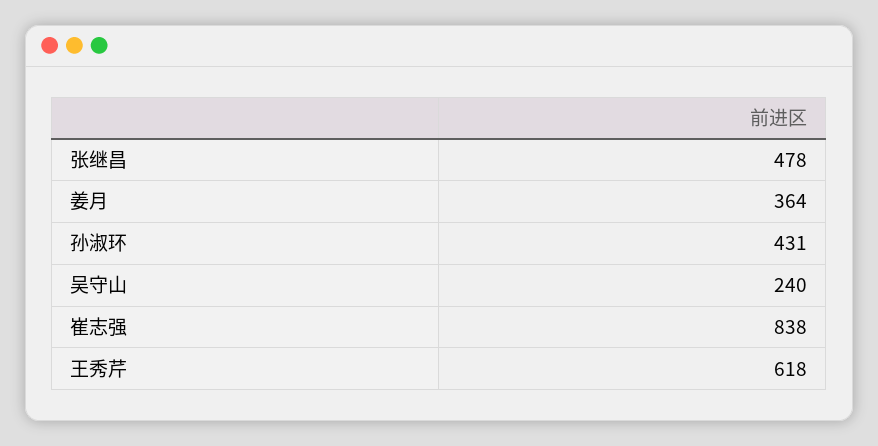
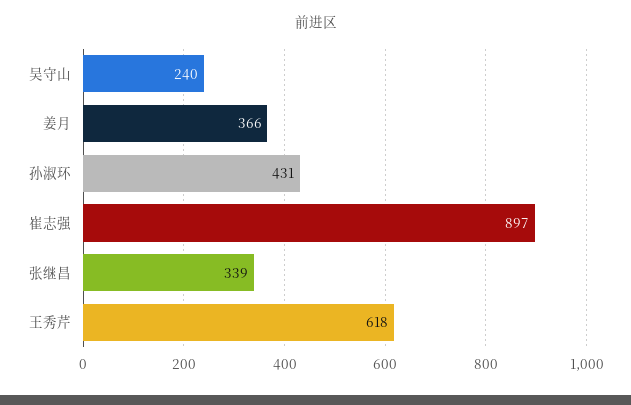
张继昌: 478 -> 339
姜月: 364 -> 366
崔志强: 838 -> 897

